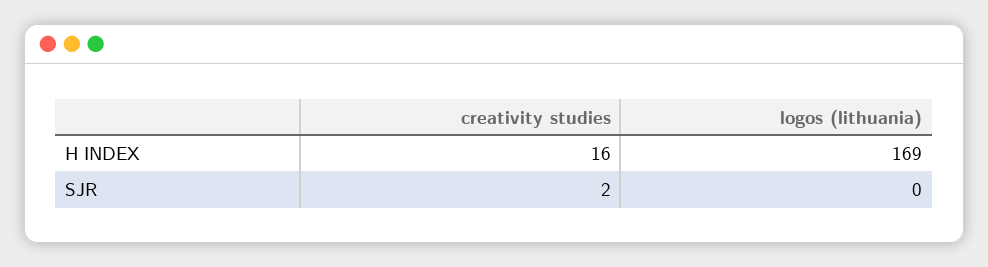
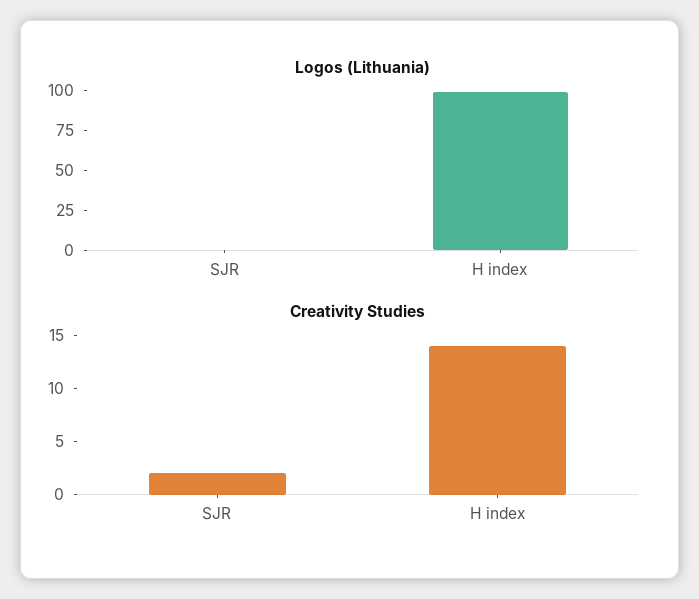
creativity studies, H INDEX: 16 -> 14
logos (lithuania), H INDEX: 169 -> 100

